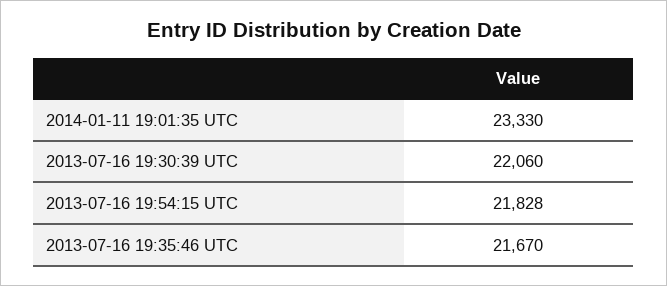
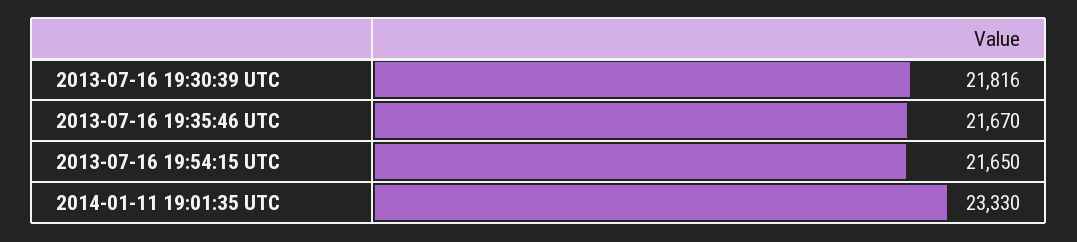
2013-07-16 19:30:39 UTC: 22060 -> 21816
2013-07-16 19:54:15 UTC: 21828 -> 21650

